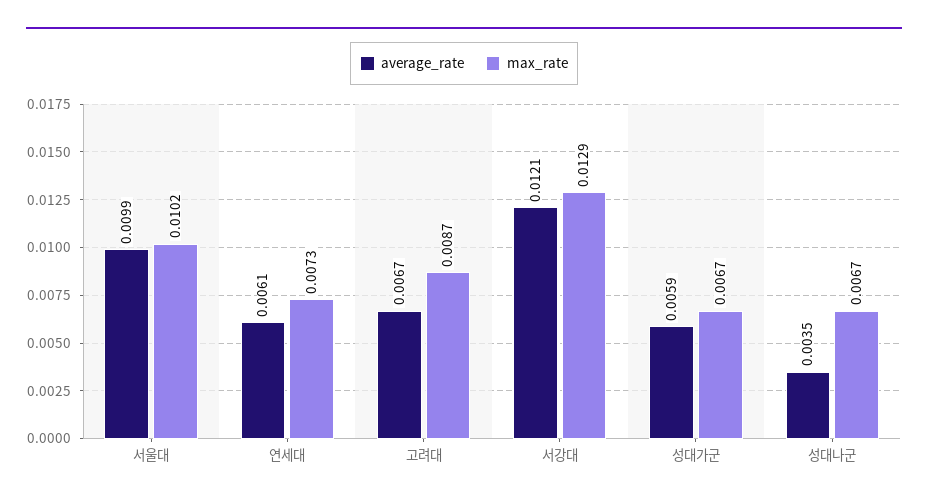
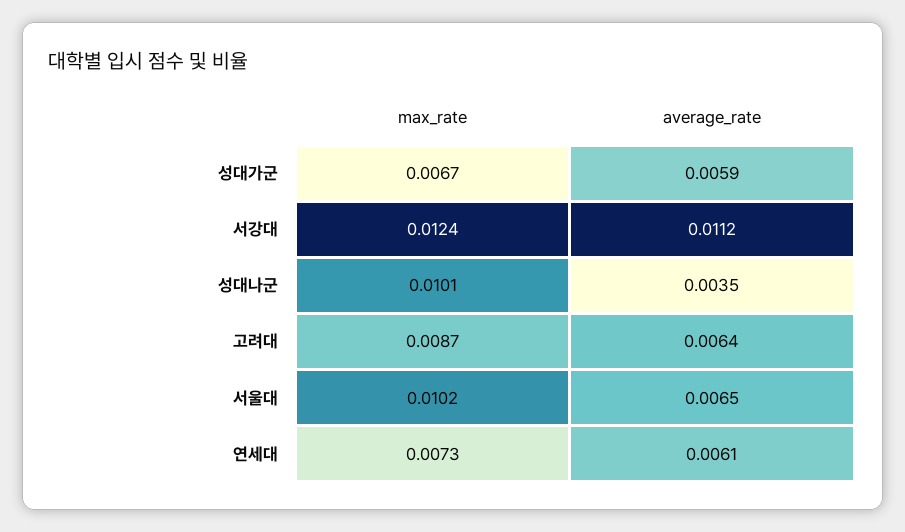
average_rate, 서울대: 0.0099 -> 0.0065
average_rate, 고려대: 0.0067 -> 0.0064
average_rate, 서강대: 0.0121 -> 0.0112
max_rate, 서강대: 0.0129 -> 0.0124
max_rate, 성대나군: 0.0067 -> 0.0101

